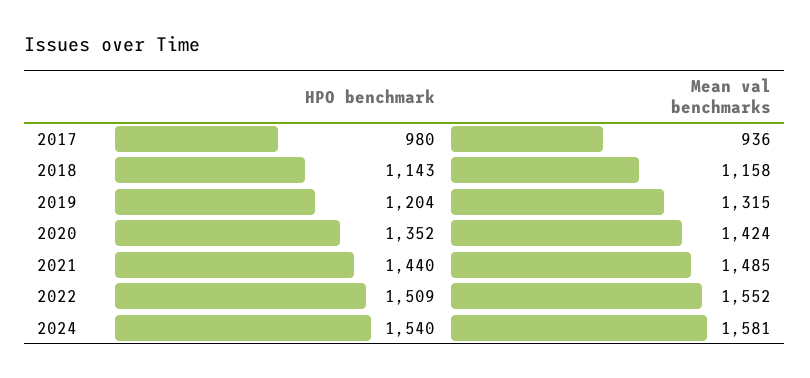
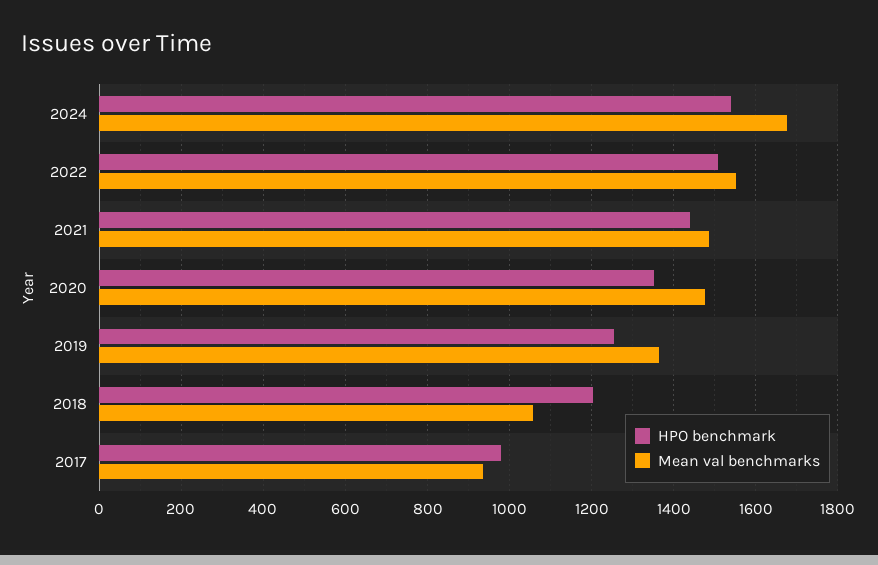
HPO benchmark, 2018: 1143 -> 1200
Mean val benchmarks, 2018: 1158 -> 1060
HPO benchmark, 2019: 1204 -> 1260
Mean val benchmarks, 2019: 1315 -> 1360
Mean val benchmarks, 2020: 1424 -> 1480
Mean val benchmarks, 2024: 1581 -> 1680

